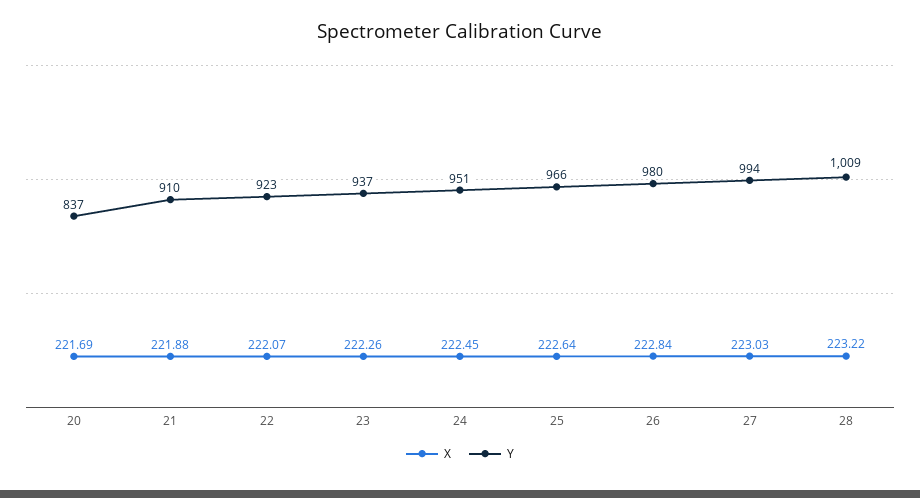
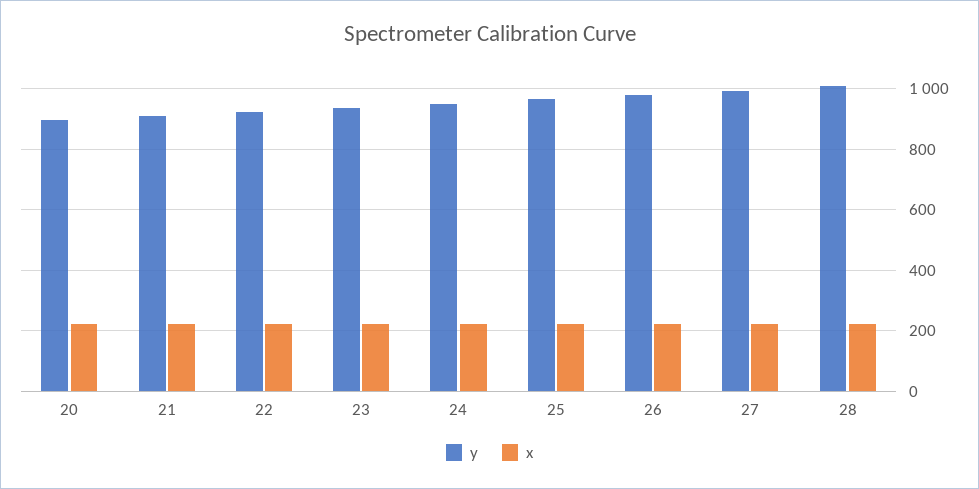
Y, 20: 837 -> 900

